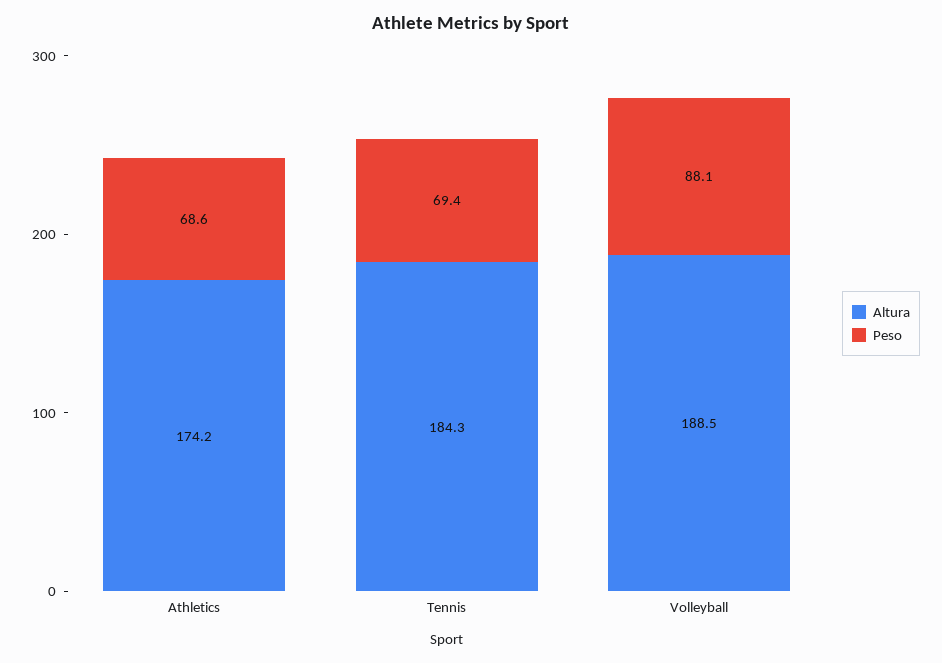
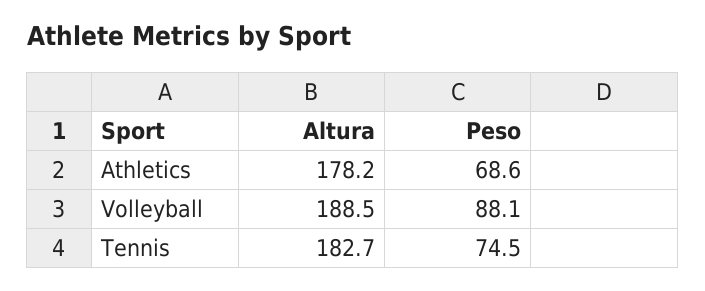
Altura, Athletics: 174.2 -> 178.2
Altura, Tennis: 184.3 -> 182.7
Peso, Tennis: 69.4 -> 74.5

